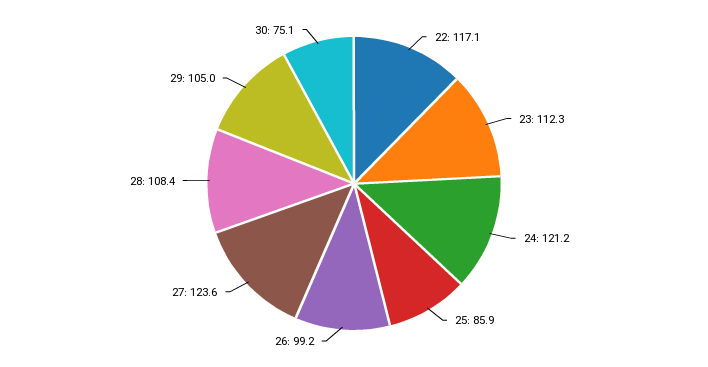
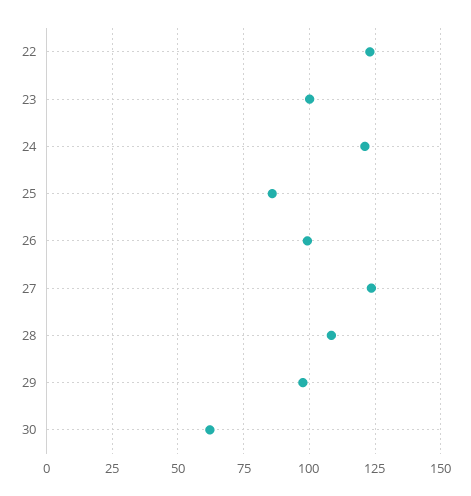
22: 117.1 -> 122.5
23: 112.3 -> 100
29: 105 -> 97.5
30: 75.1 -> 62.5

